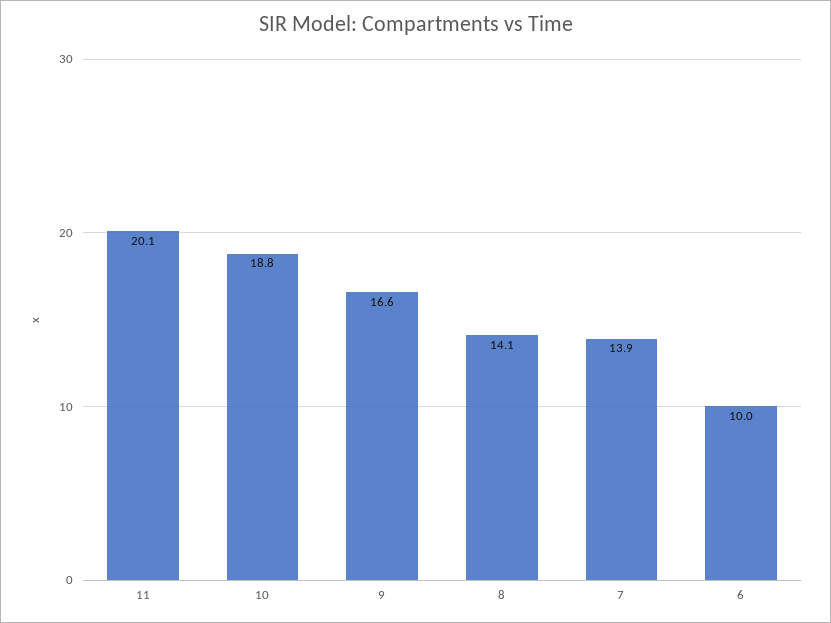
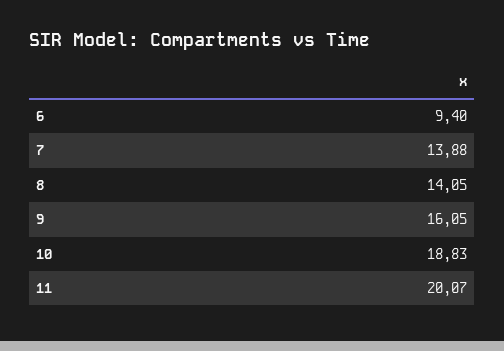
9: 16.6 -> 16.05
6: 10 -> 9.4

